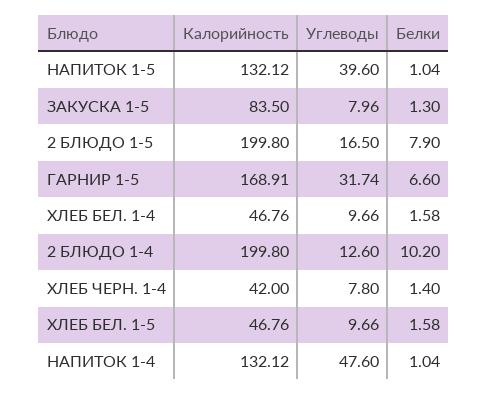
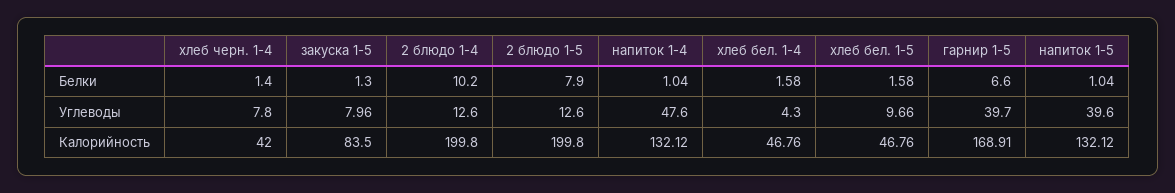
Углеводы, 2 БЛЮДО 1-5: 16.5 -> 12.6
Углеводы, ГАРНИР 1-5: 31.74 -> 39.7
Углеводы, ХЛЕБ БЕЛ. 1-4: 9.66 -> 4.3

